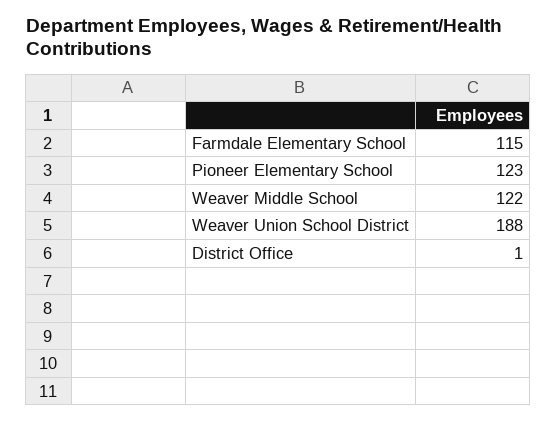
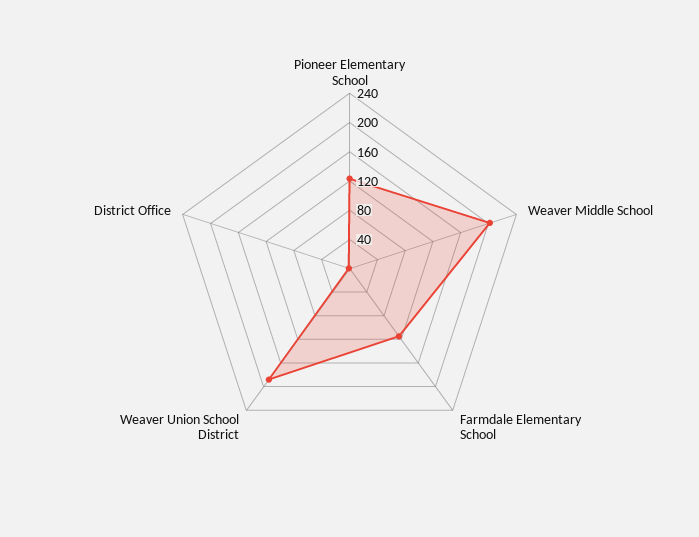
Weaver Middle School: 122 -> 200

